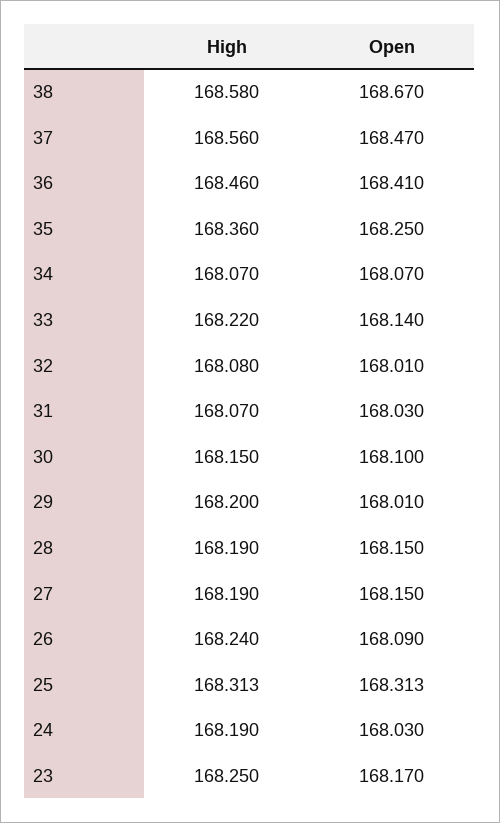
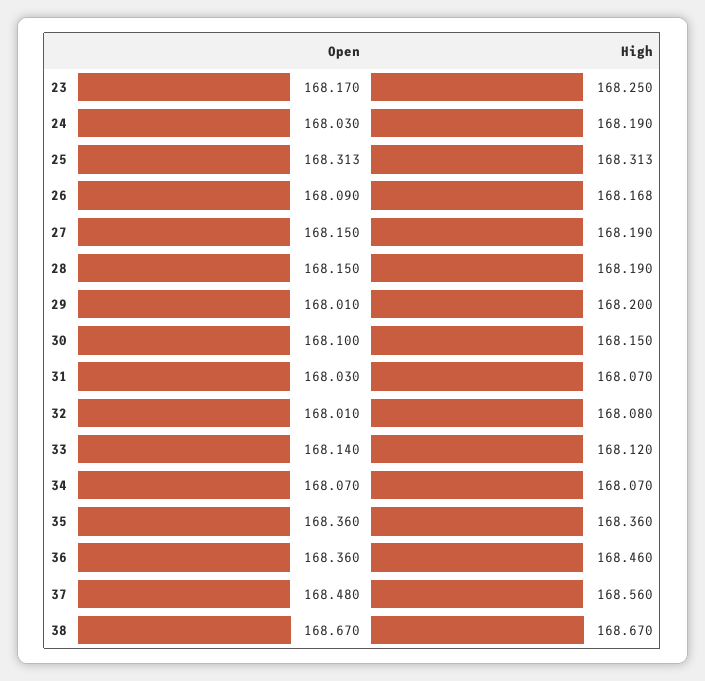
High, 38: 168.58 -> 168.67
Open, 37: 168.47 -> 168.48
Open, 36: 168.41 -> 168.36
Open, 35: 168.25 -> 168.36
High, 33: 168.22 -> 168.12
High, 26: 168.24 -> 168.168

